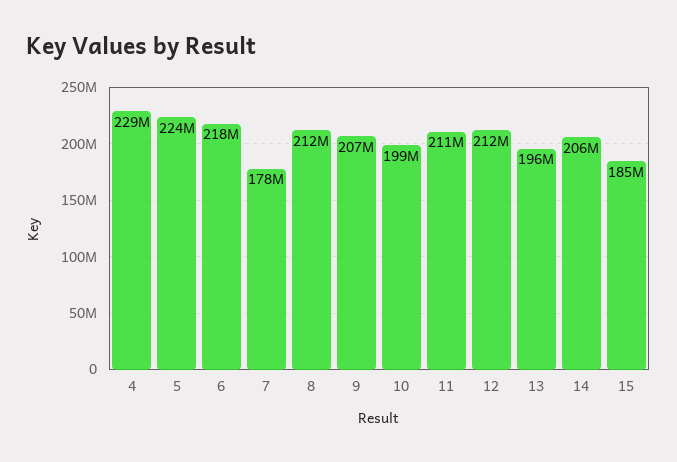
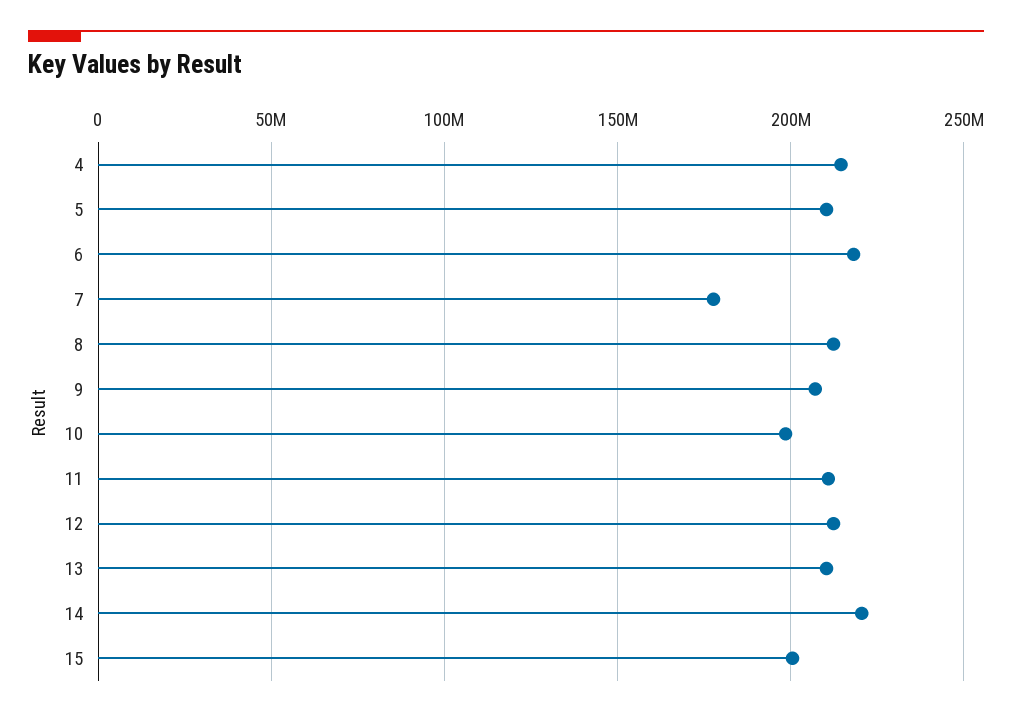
4: 229000000 -> 215000000
5: 224000000 -> 210000000
13: 196000000 -> 210000000
14: 206000000 -> 220000000
15: 185000000 -> 200000000

